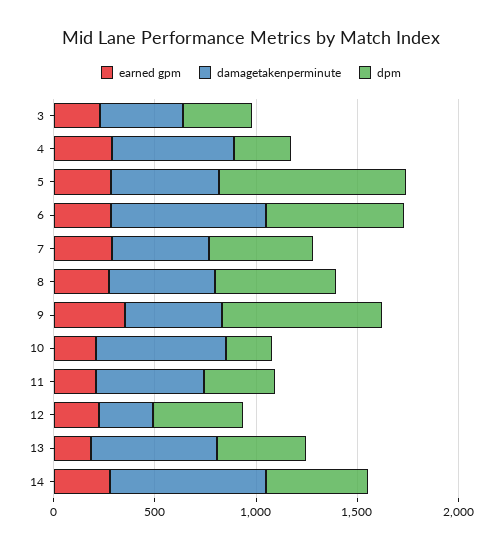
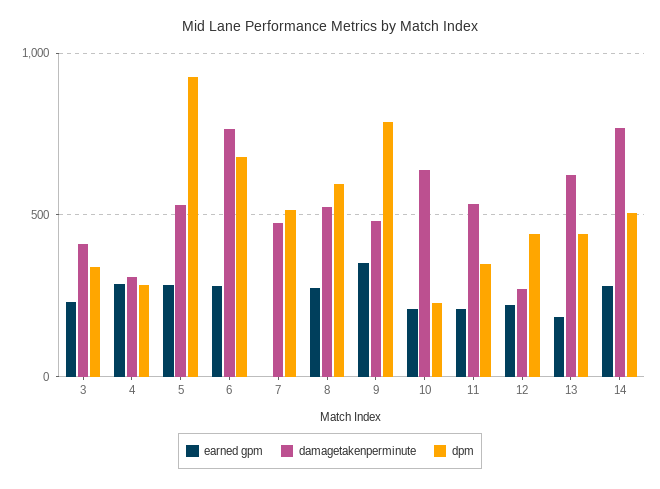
damagetakenperminute, 4: 600 -> 300
earned gpm, 7: 300 -> 0

